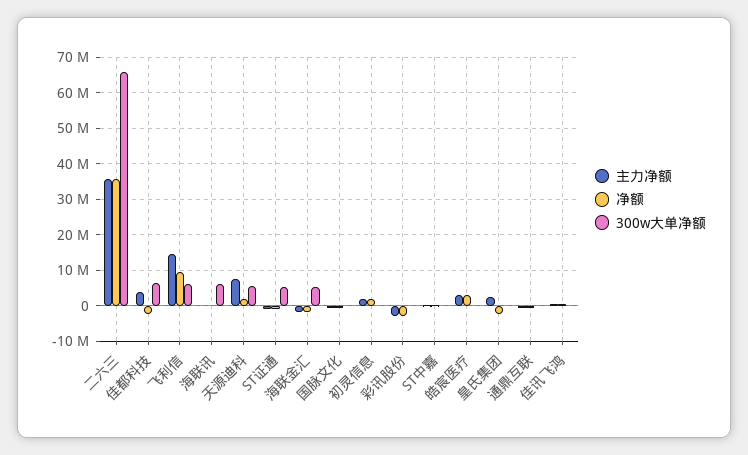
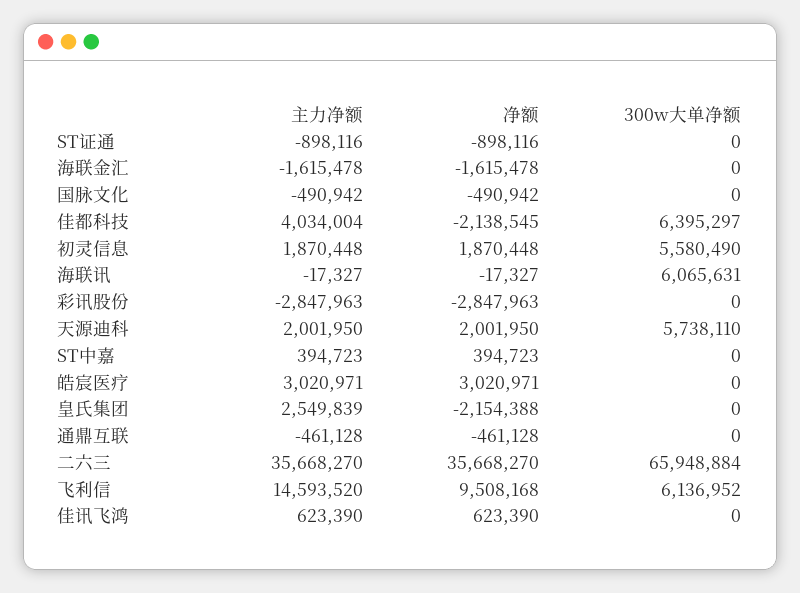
主力净额, 天源迪科: 8000000 -> 2001950
300w大单净额, ST证通: 6000000 -> 0
300w大单净额, 海联金汇: 6000000 -> 0
300w大单净额, 初灵信息: 0 -> 5580490

